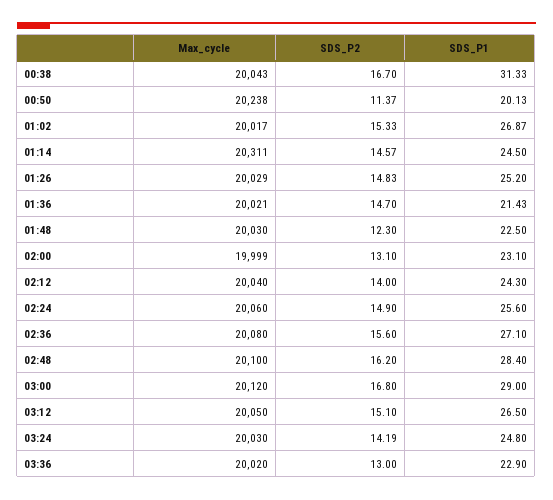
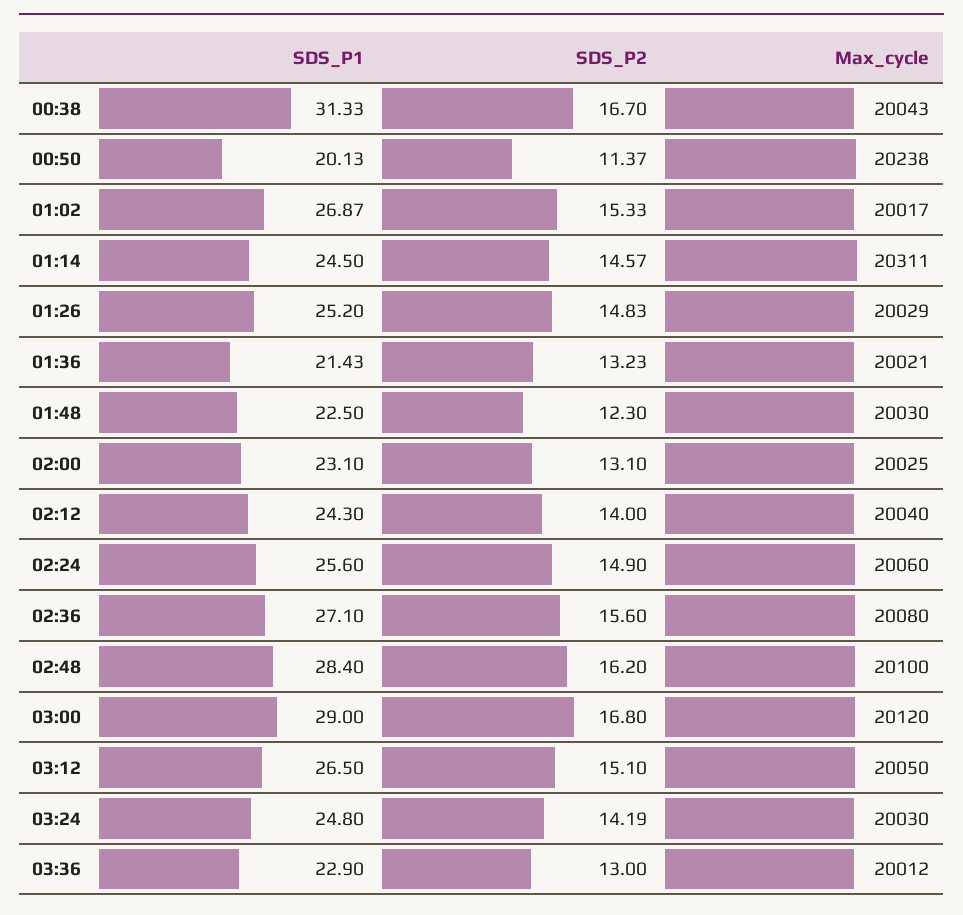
SDS_P2, 01:36: 14.7 -> 13.23
Max_cycle, 02:00: 19999 -> 20025
Max_cycle, 03:36: 20020 -> 20012

